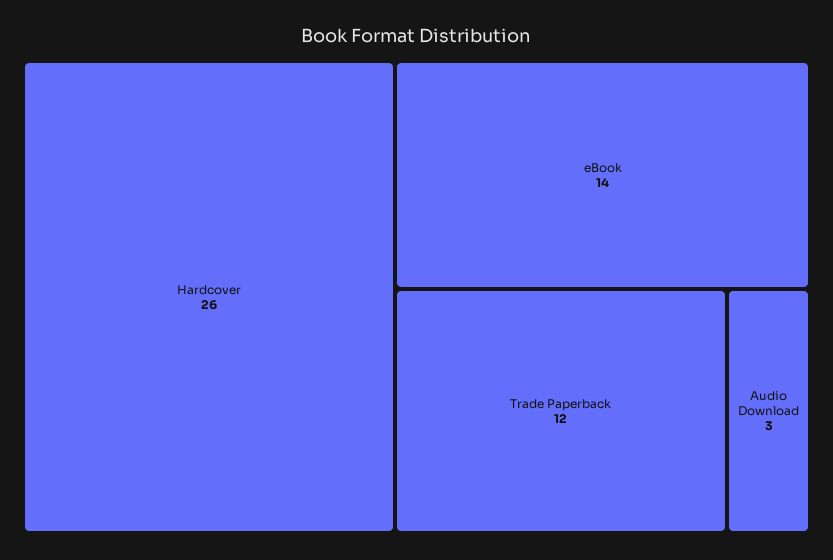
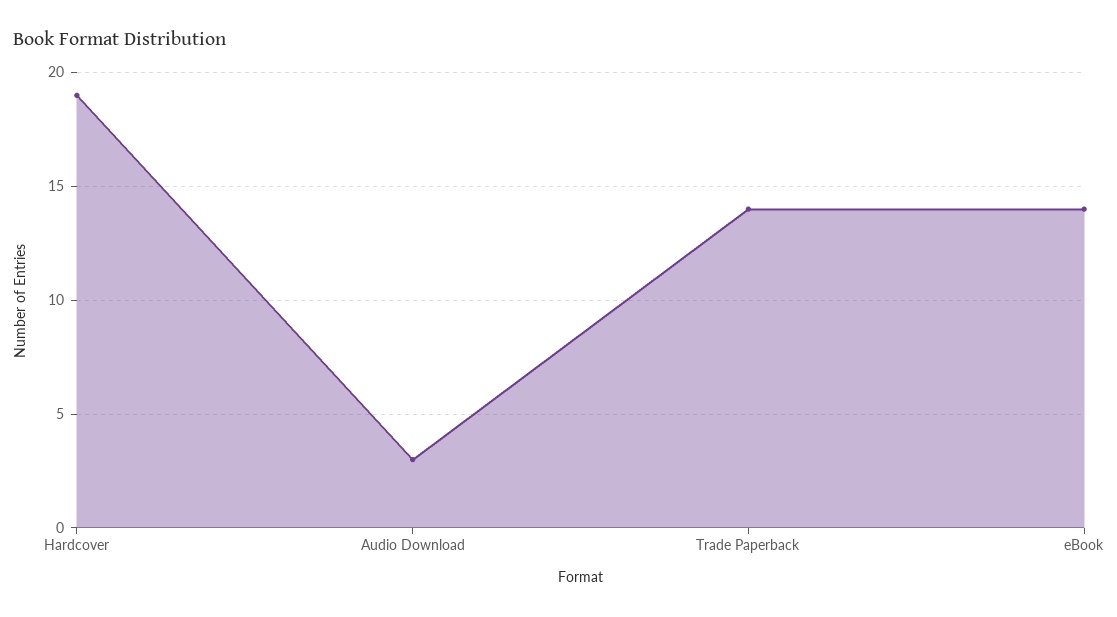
Hardcover: 26 -> 19
Trade Paperback: 12 -> 14

